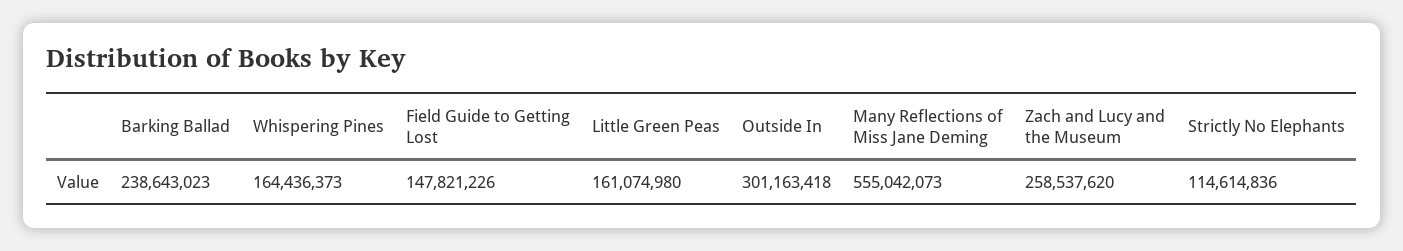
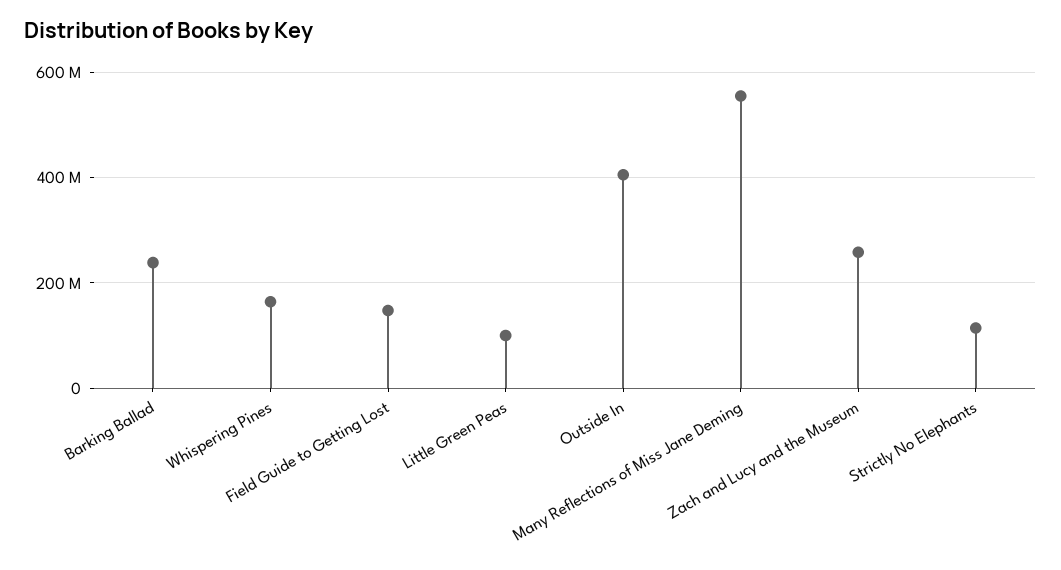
Little Green Peas: 161074980 -> 100000000
Outside In: 301163418 -> 400000000

